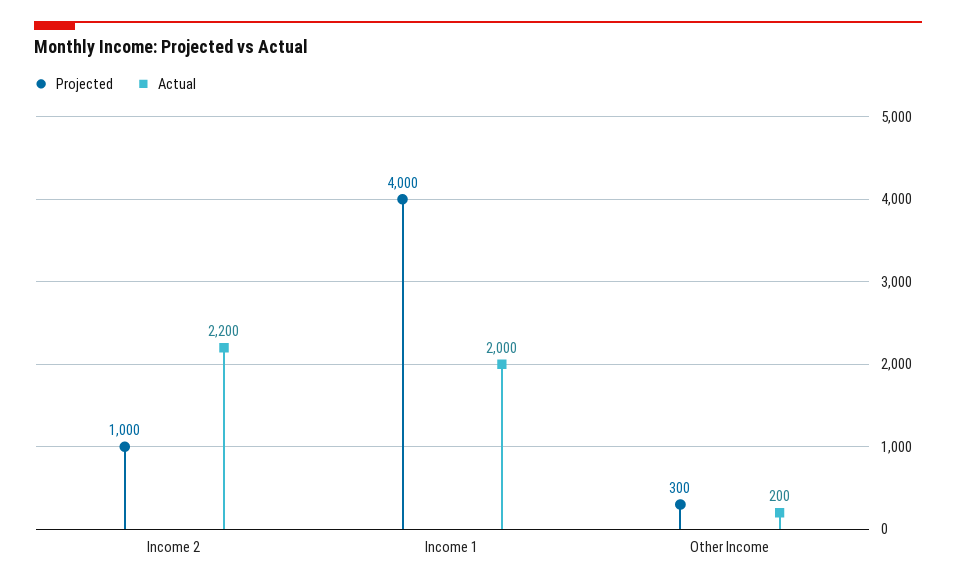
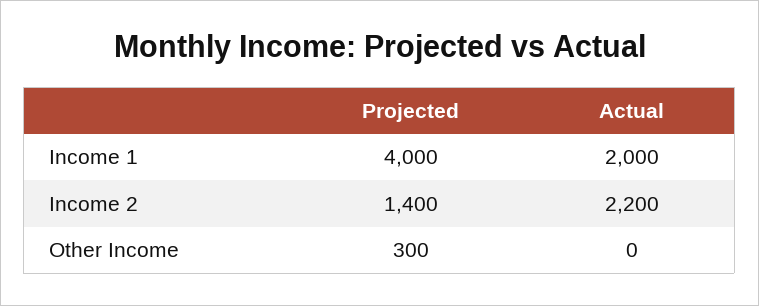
Projected, Income 2: 1000 -> 1400
Actual, Other Income: 200 -> 0

